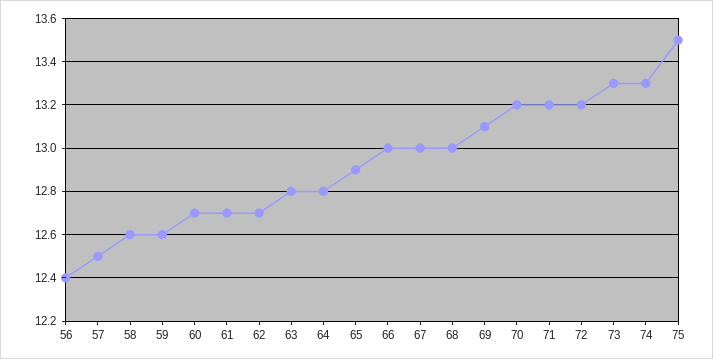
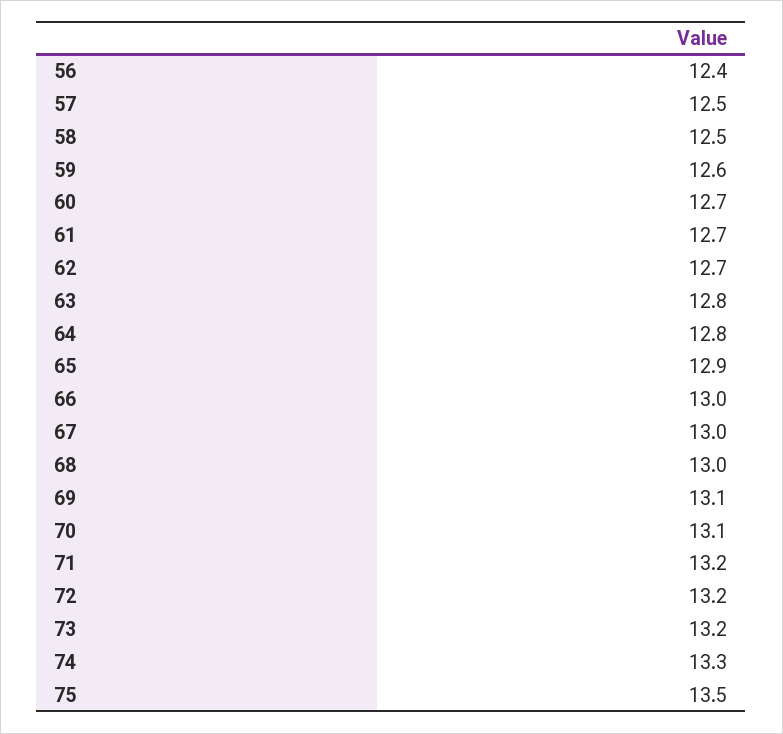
58: 12.6 -> 12.5
70: 13.2 -> 13.1
73: 13.3 -> 13.2

